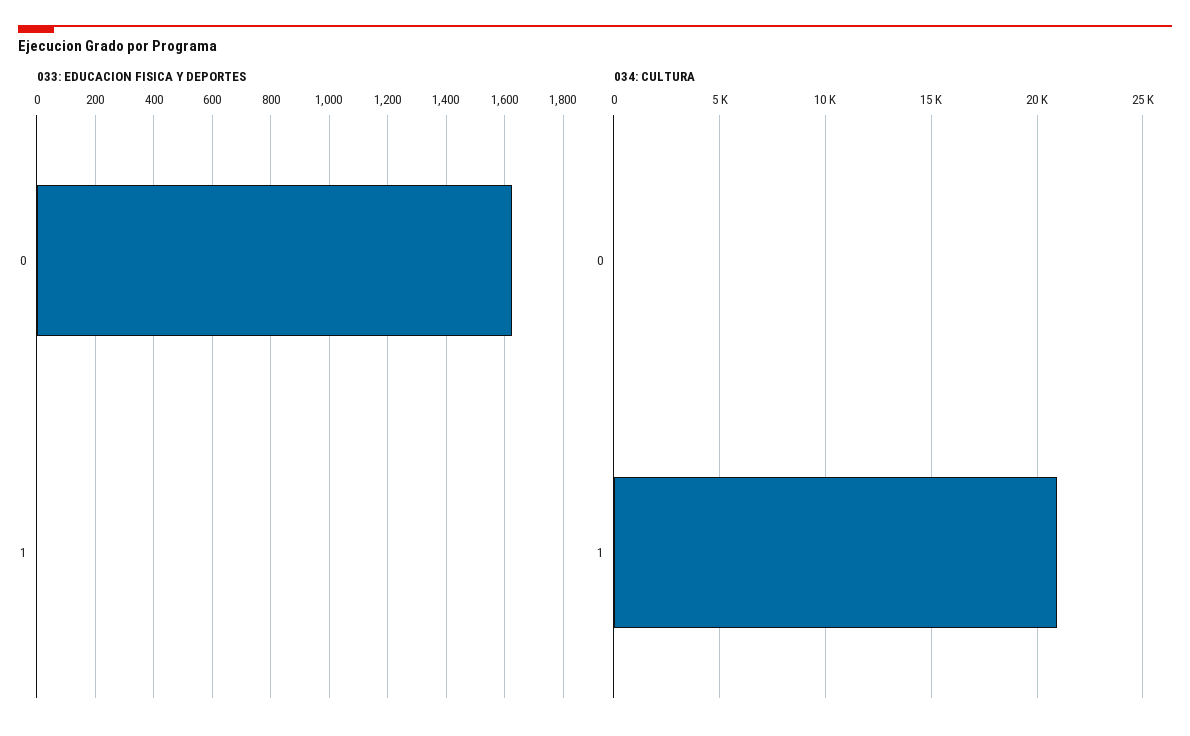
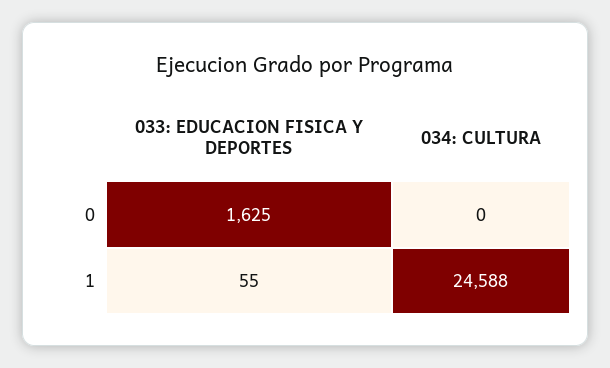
033: EDUCACION FISICA Y DEPORTES, 1: 0 -> 55
034: CULTURA, 1: 21000 -> 24588

